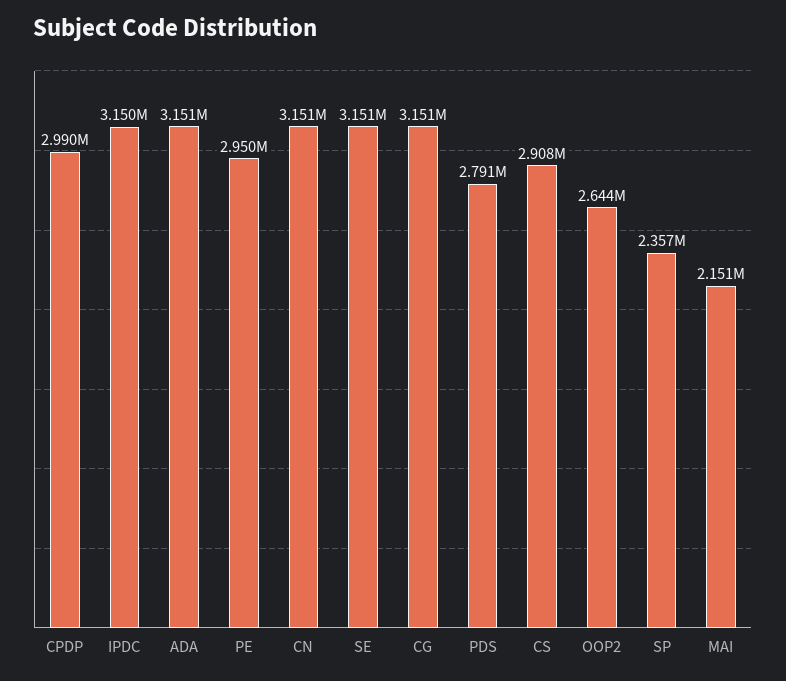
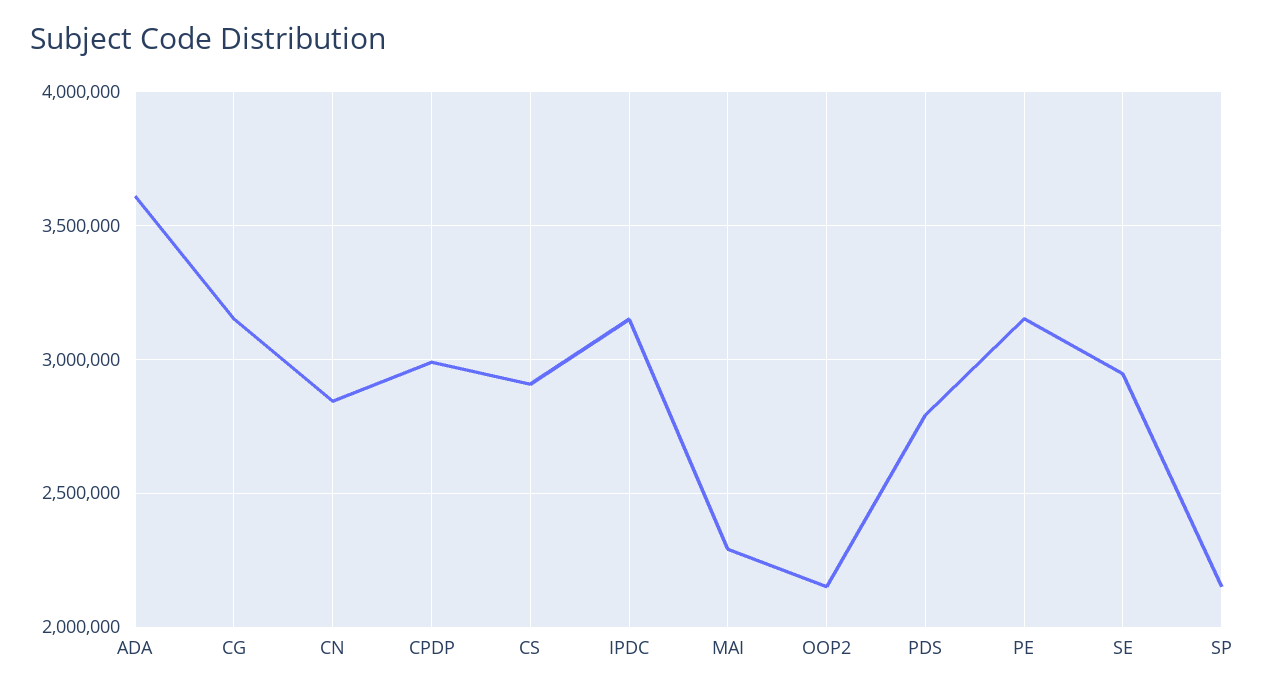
ADA: 3151000 -> 3600000
PE: 2950000 -> 3150000
CN: 3151000 -> 2850000
SE: 3151000 -> 2950000
OOP2: 2644000 -> 2150000
SP: 2357000 -> 2150000
MAI: 2151000 -> 2300000

